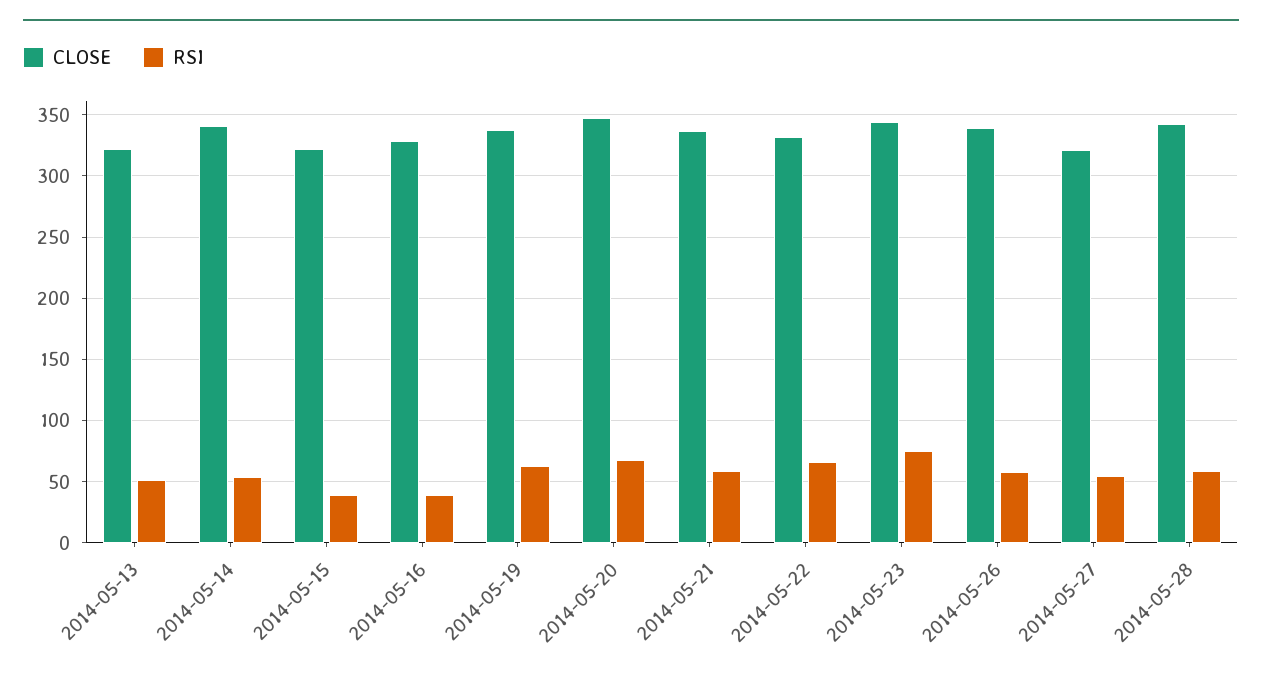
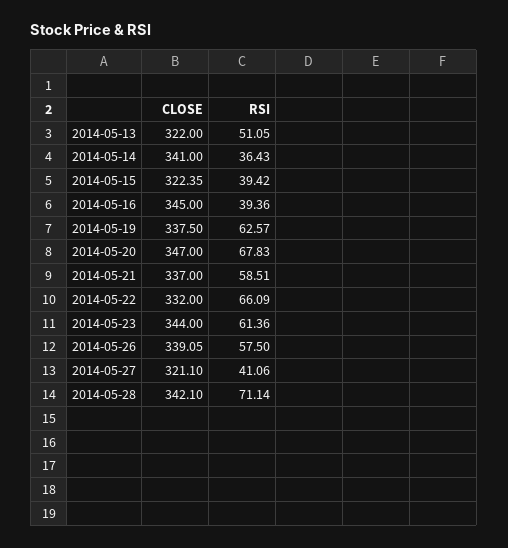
RSI, 2014-05-14: 55 -> 36.43
CLOSE, 2014-05-16: 330 -> 345
RSI, 2014-05-23: 75 -> 61.36
RSI, 2014-05-27: 55 -> 41.06
RSI, 2014-05-28: 60 -> 71.14

